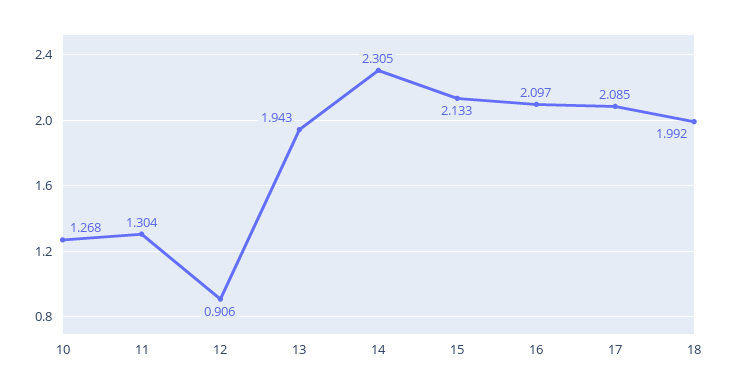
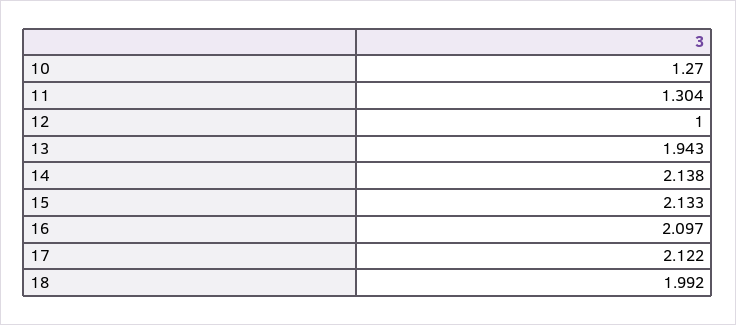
10: 1.268 -> 1.27
12: 0.906 -> 1
14: 2.305 -> 2.138
17: 2.085 -> 2.122

